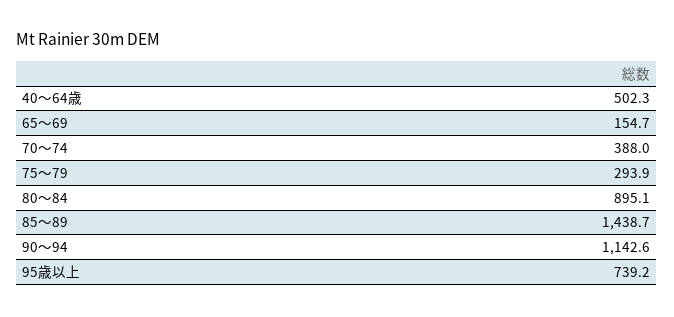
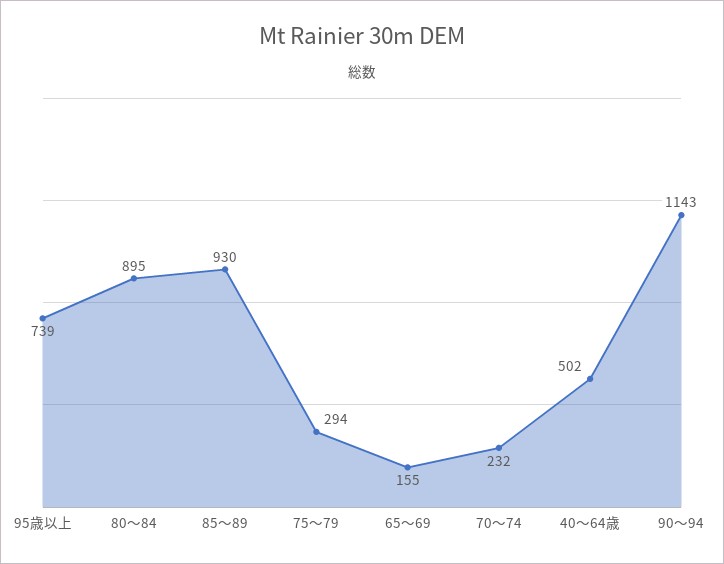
70～74: 388 -> 232
85～89: 1438.7 -> 930

